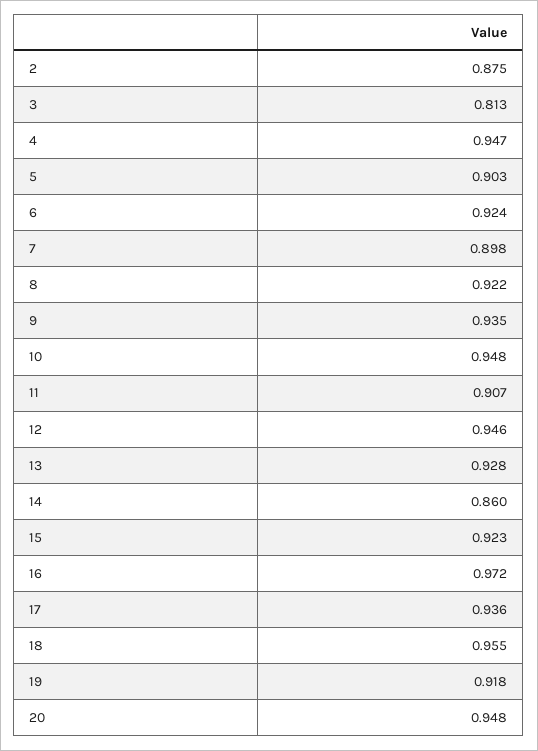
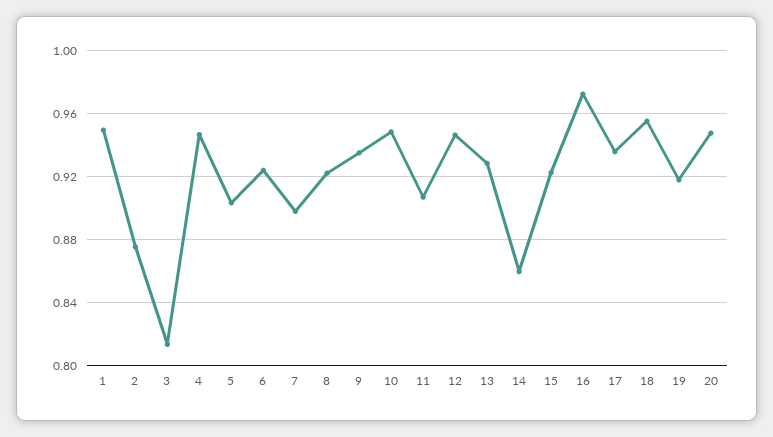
1: none -> 0.95

